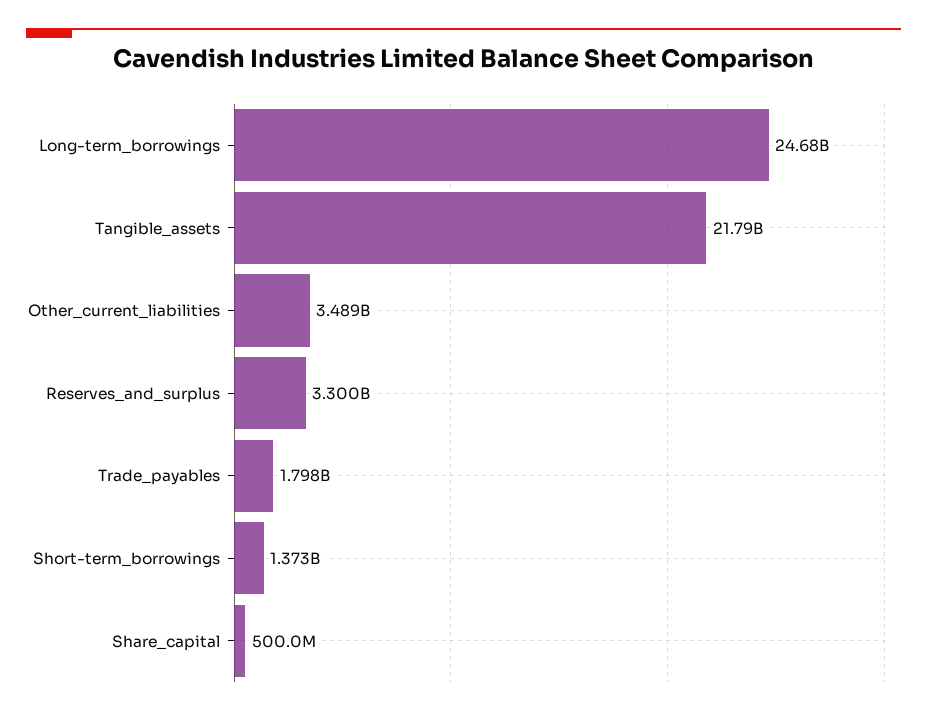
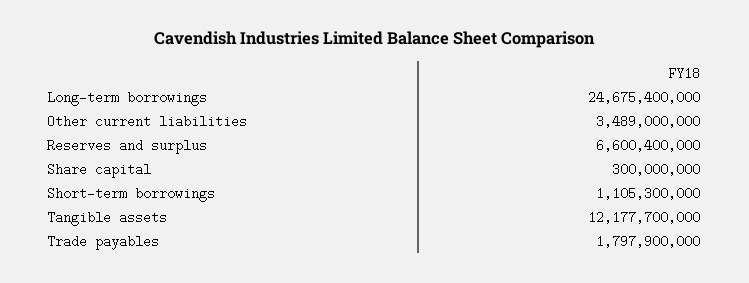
Tangible_assets: 21790000000 -> 12177700000
Reserves_and_surplus: 3300000000 -> 6600400000
Short-term_borrowings: 1373000000 -> 1105300000
Share_capital: 500000000 -> 300000000

